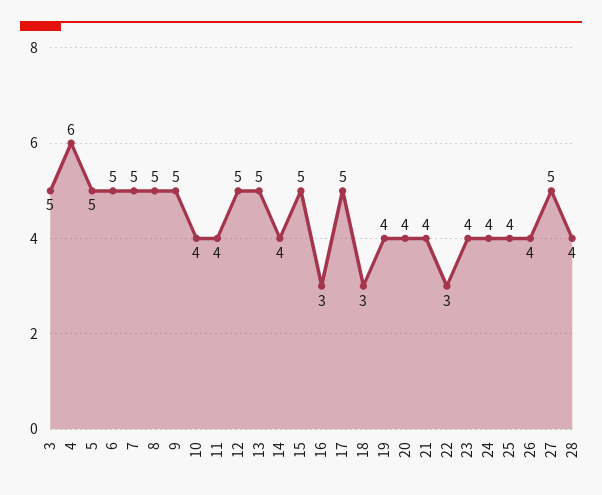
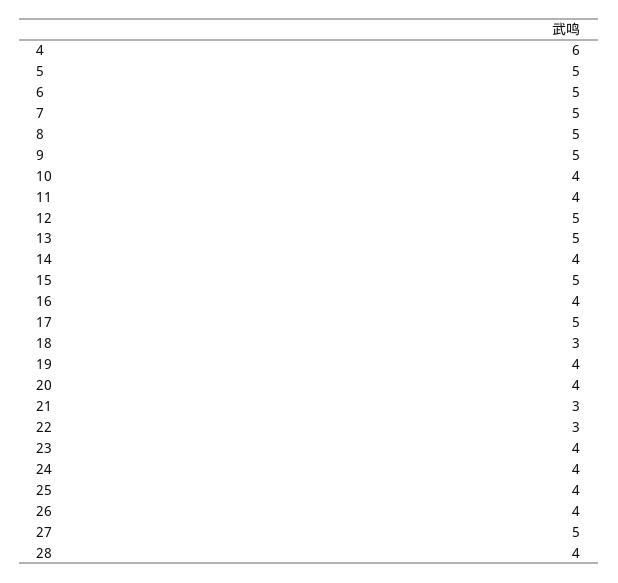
3: 5 -> none
16: 3 -> 4
21: 4 -> 3

